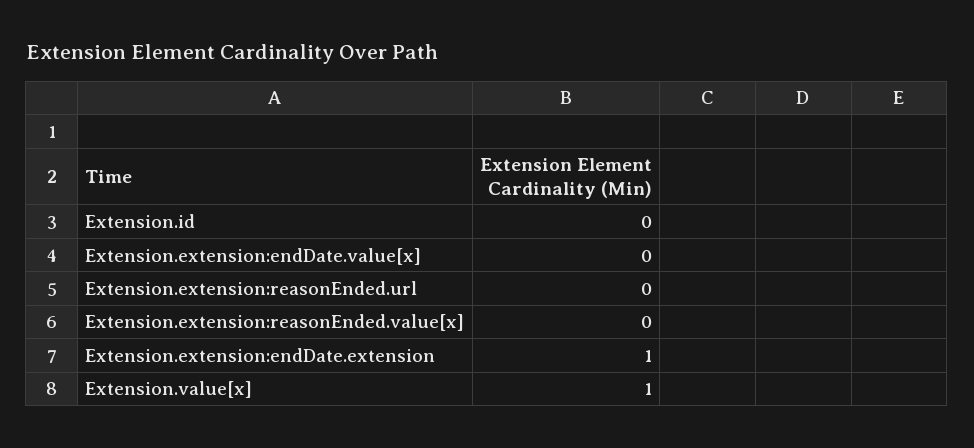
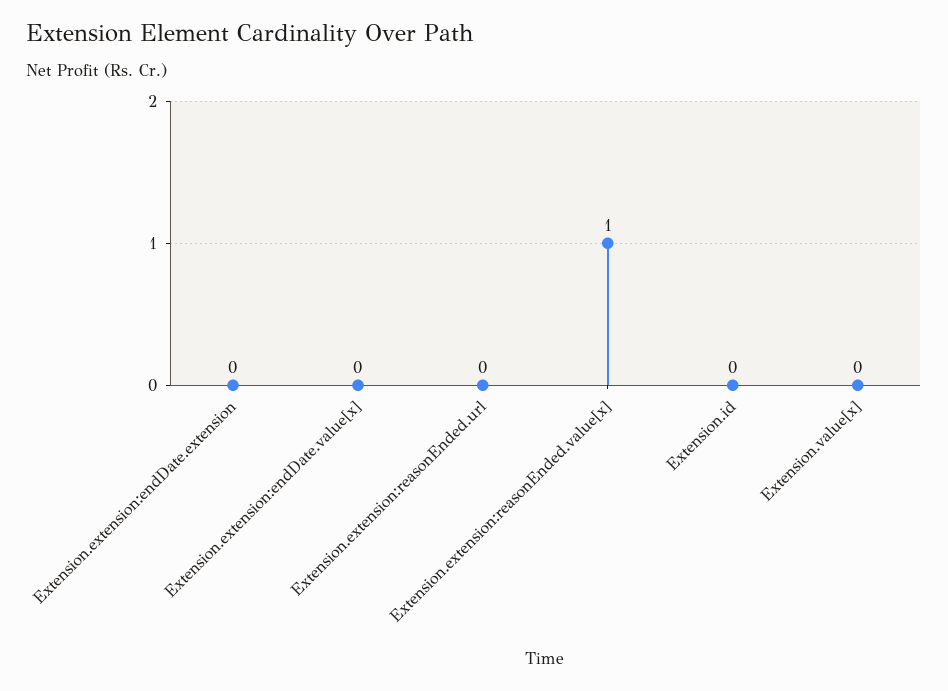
Extension.extension:reasonEnded.value[x]: 0 -> 1
Extension.extension:endDate.extension: 1 -> 0
Extension.value[x]: 1 -> 0

